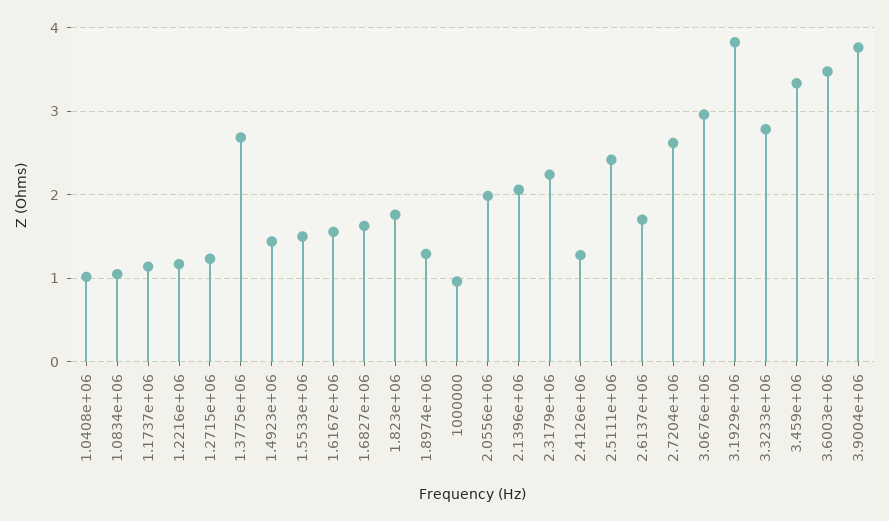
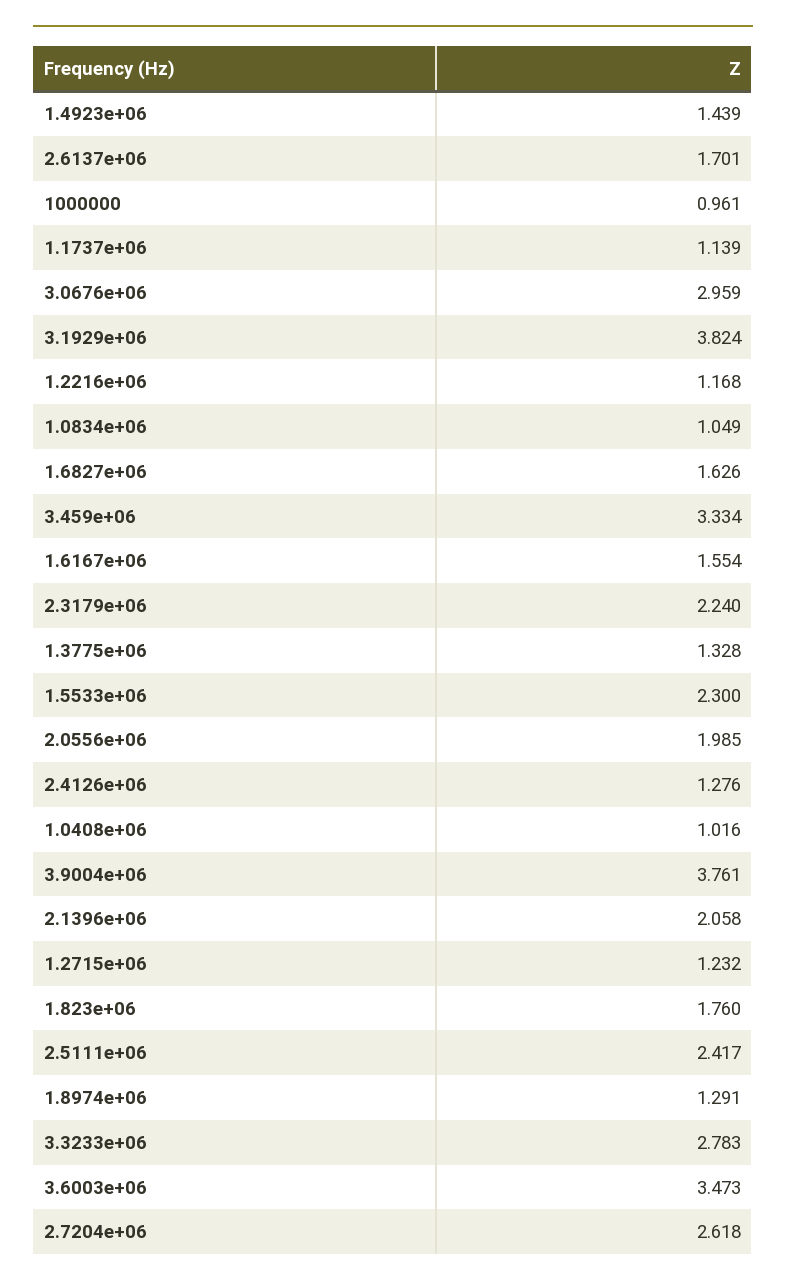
1.3775e+06: 2.7 -> 1.328
1.5533e+06: 1.5 -> 2.3

